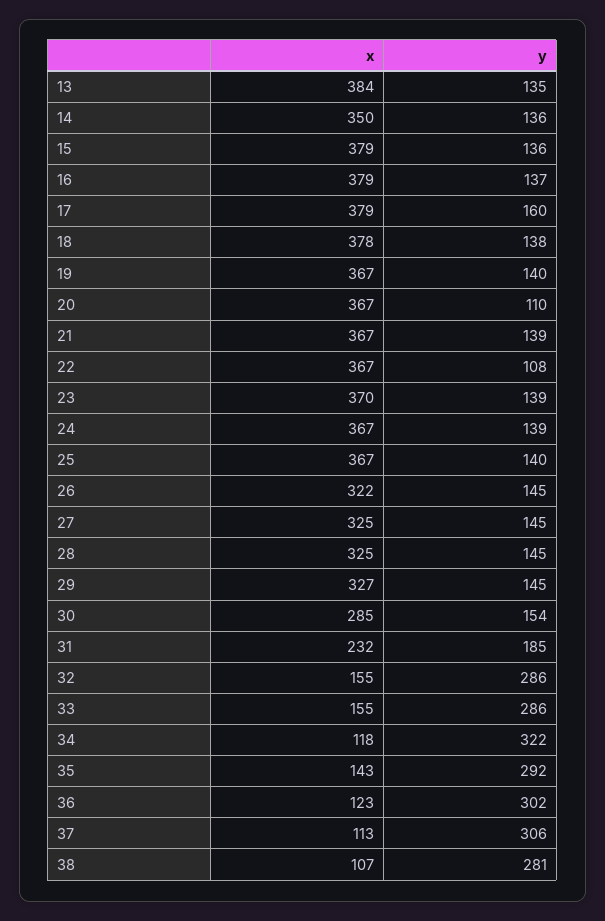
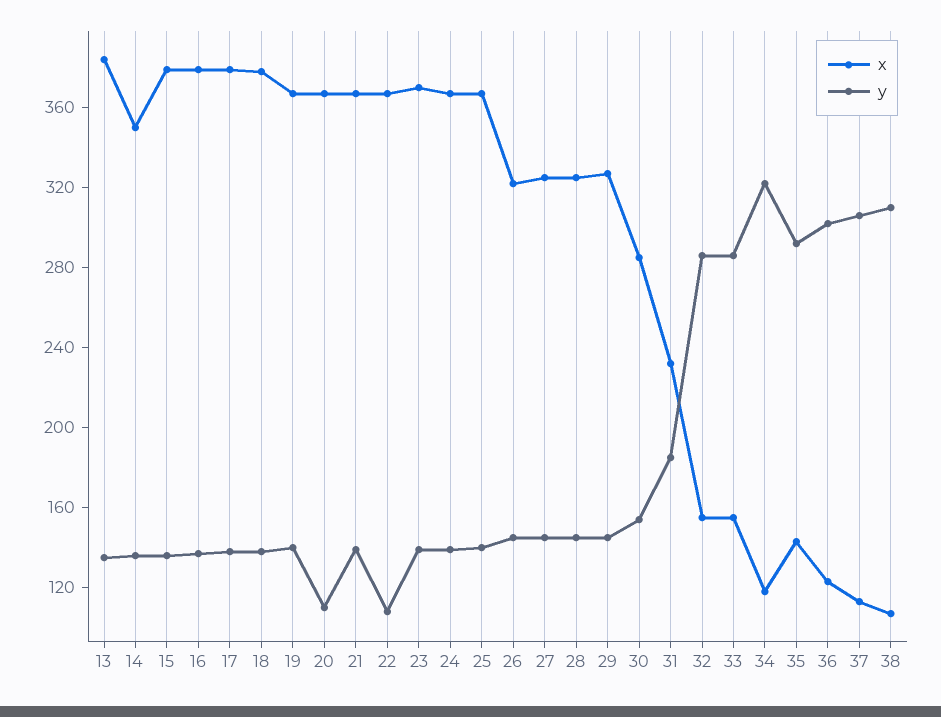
y, 17: 160 -> 140
y, 38: 281 -> 310

